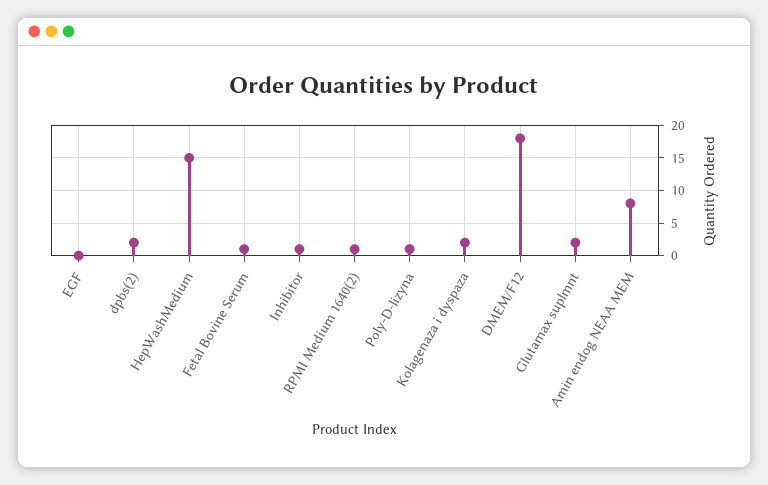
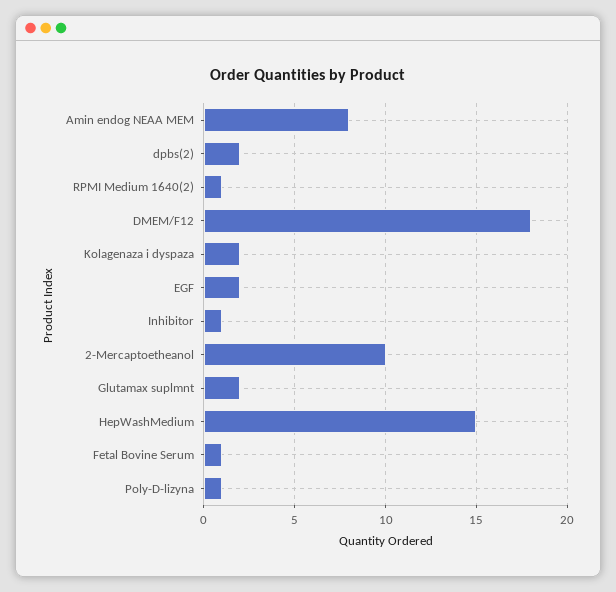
EGF: 0 -> 2
2-Mercaptoetheanol: none -> 10

